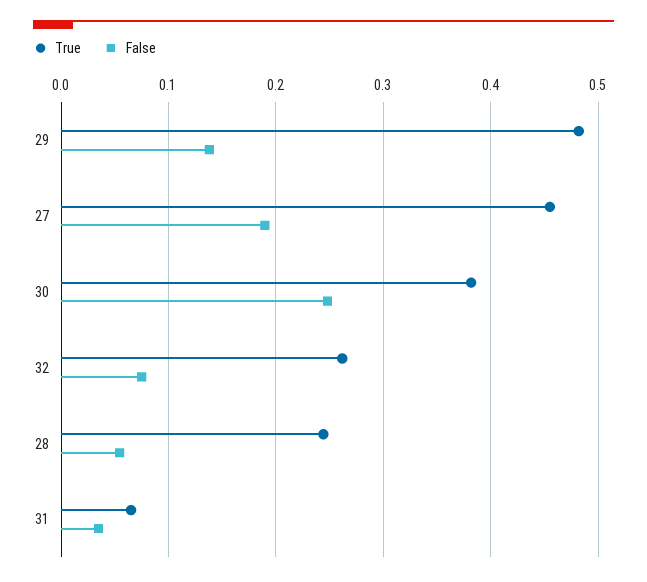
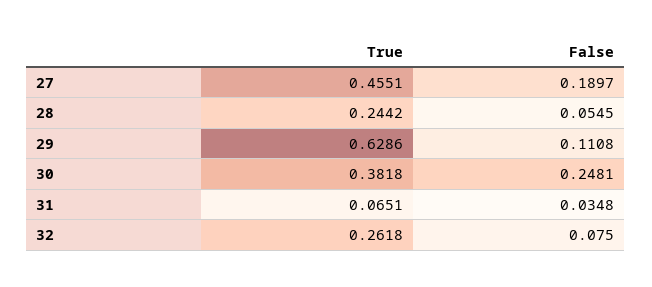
True, 29: 0.48 -> 0.6286
False, 29: 0.14 -> 0.1108

